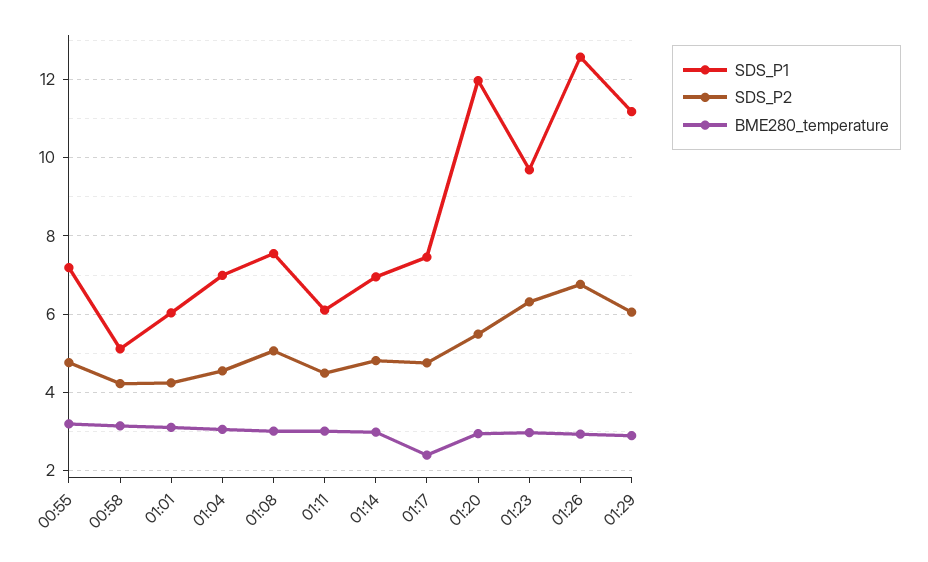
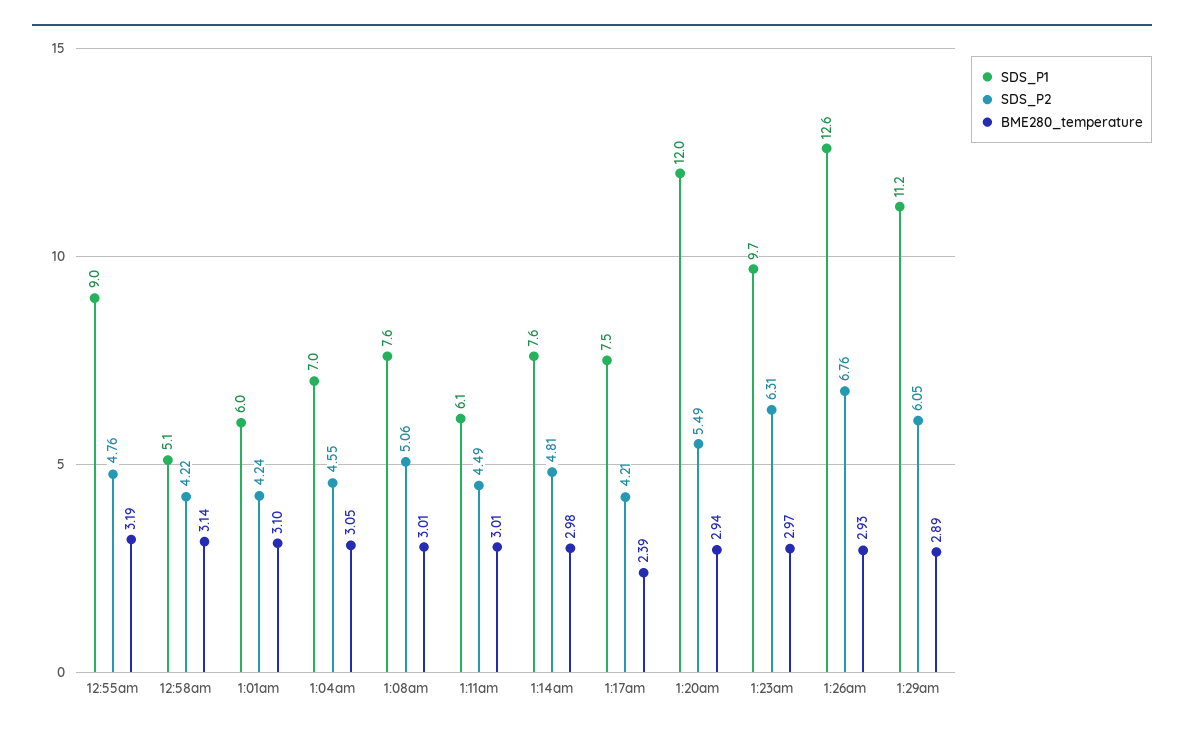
SDS_P1, 00:55: 7.2 -> 9
SDS_P1, 01:14: 7 -> 7.6
SDS_P2, 01:17: 4.8 -> 4.21

